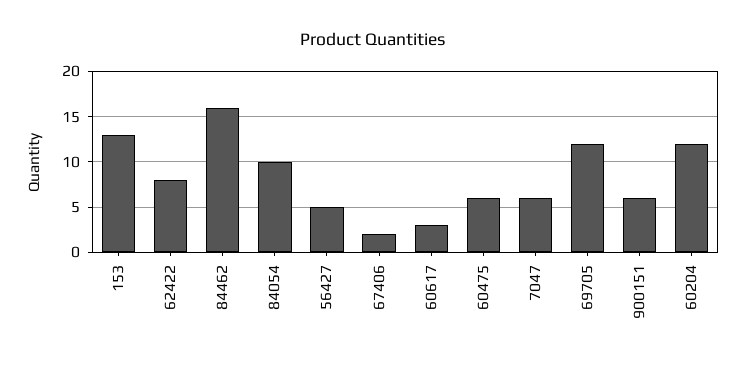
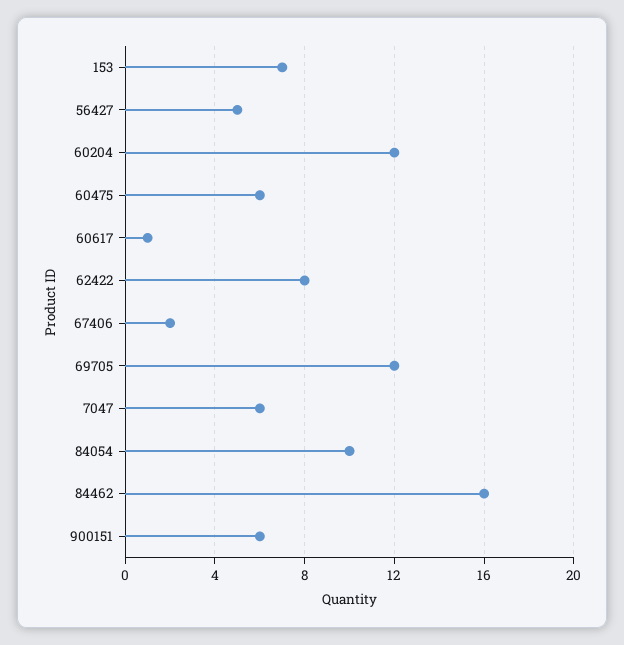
153: 13 -> 7
60617: 3 -> 1

